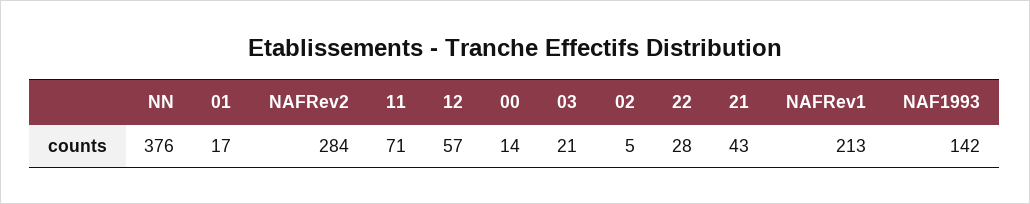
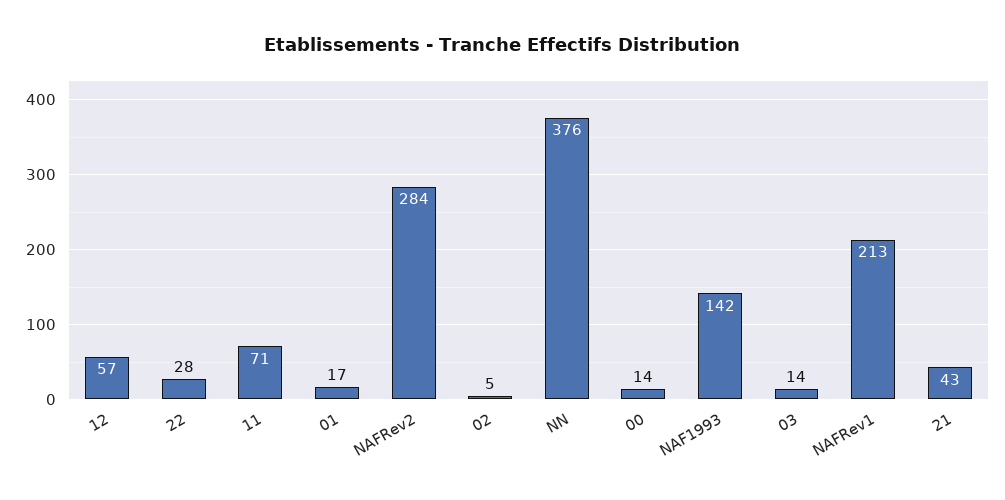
03: 21 -> 14

